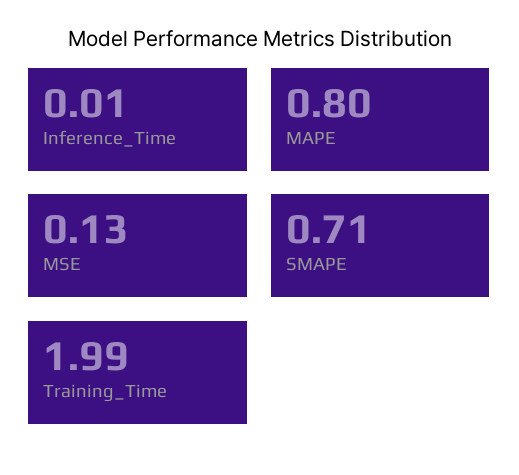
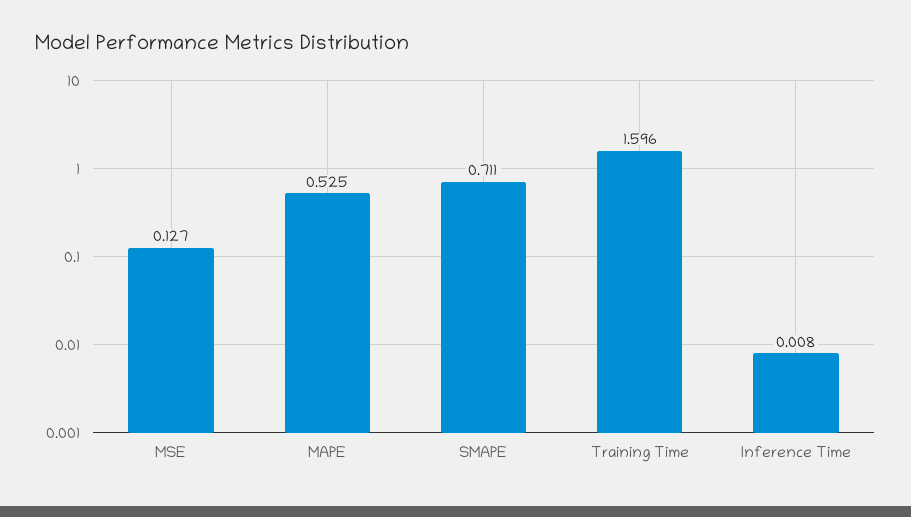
MAPE: 0.8 -> 0.525
Training_Time: 1.99 -> 1.596

